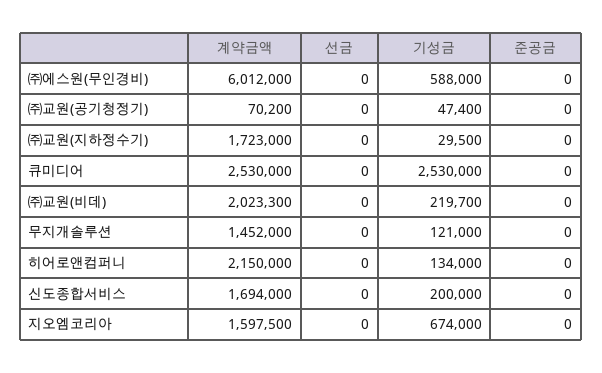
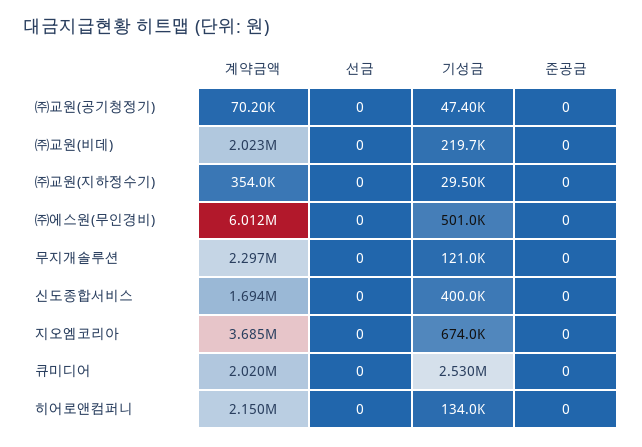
기성금, ㈜에스원(무인경비): 588000 -> 501000
계약금액, ㈜교원(지하정수기): 1723000 -> 354000
계약금액, 큐미디어: 2530000 -> 2020000
계약금액, 무지개솔루션: 1452000 -> 2297000
기성금, 신도종합서비스: 200000 -> 400000
계약금액, 지오엠코리아: 1597500 -> 3685000

